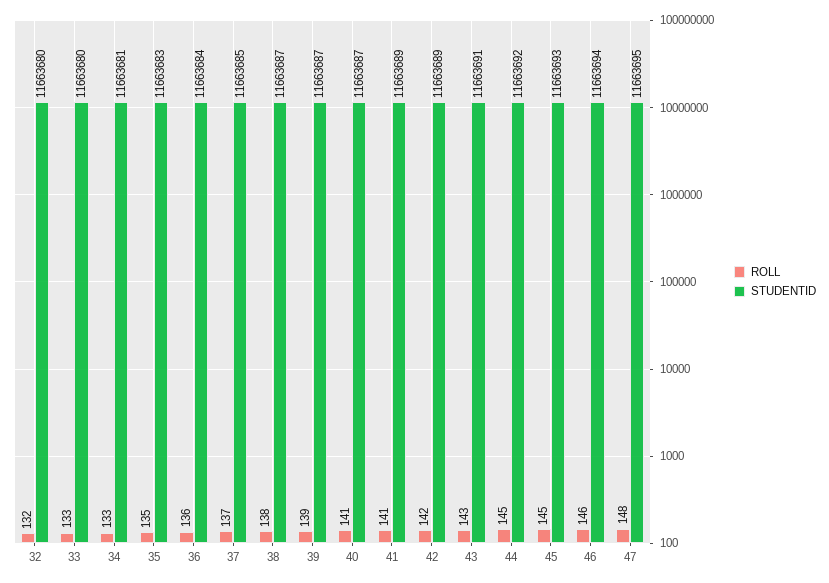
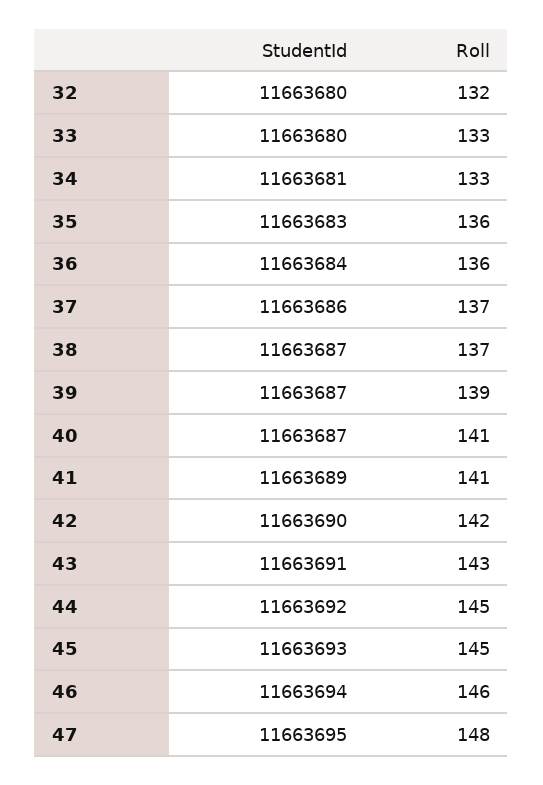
ROLL, 35: 135 -> 136
STUDENTID, 37: 11663685 -> 11663686
ROLL, 38: 138 -> 137
STUDENTID, 42: 11663689 -> 11663690

